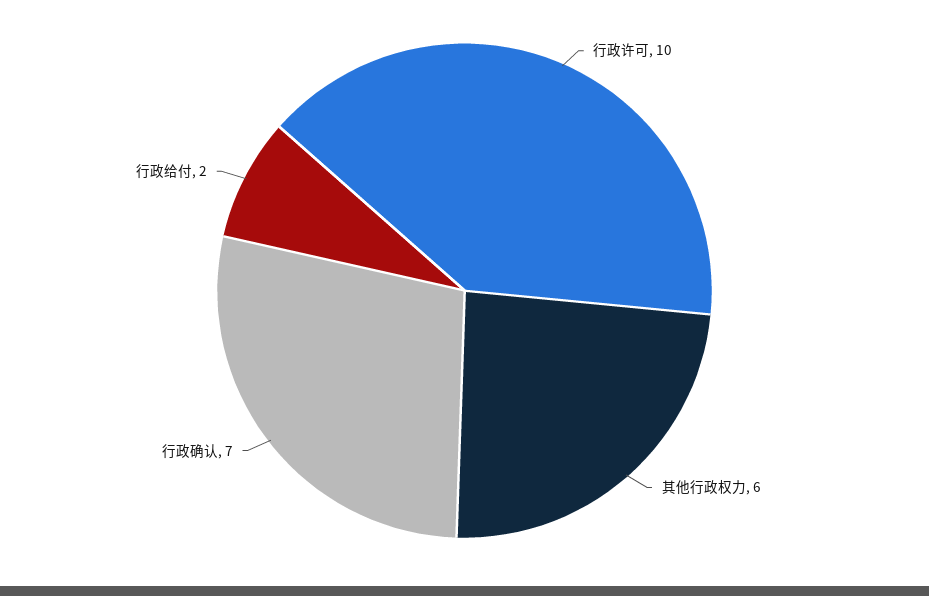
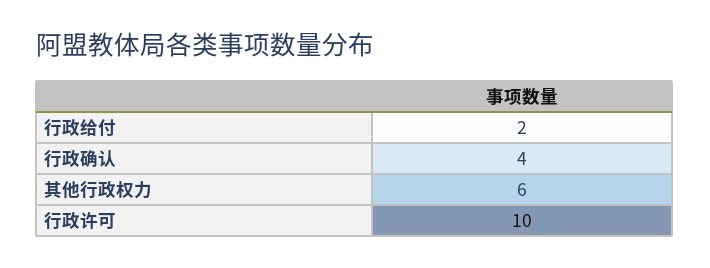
行政确认: 7 -> 4

